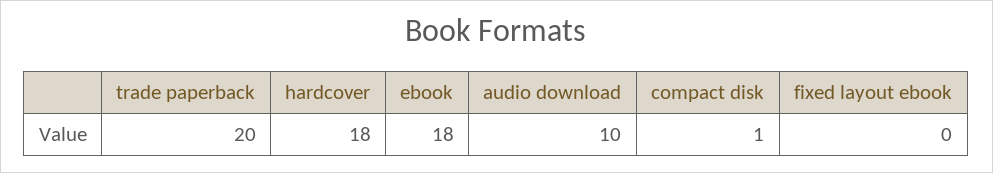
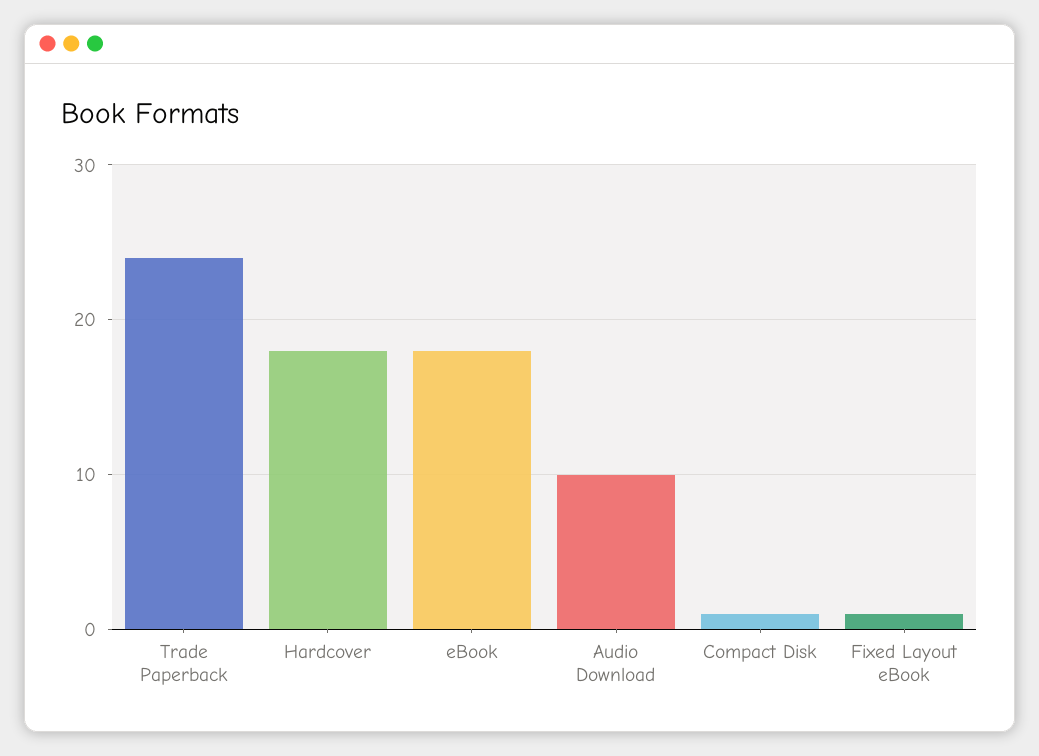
trade paperback: 20 -> 24
fixed layout ebook: 0 -> 1

